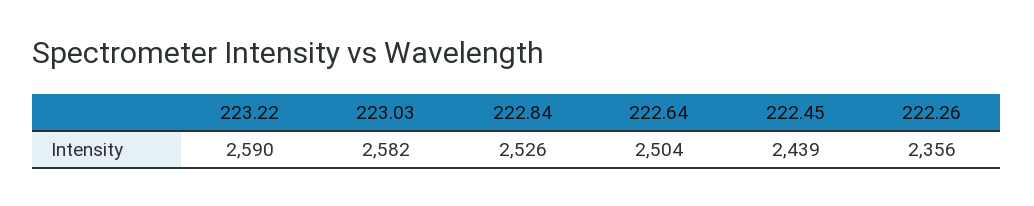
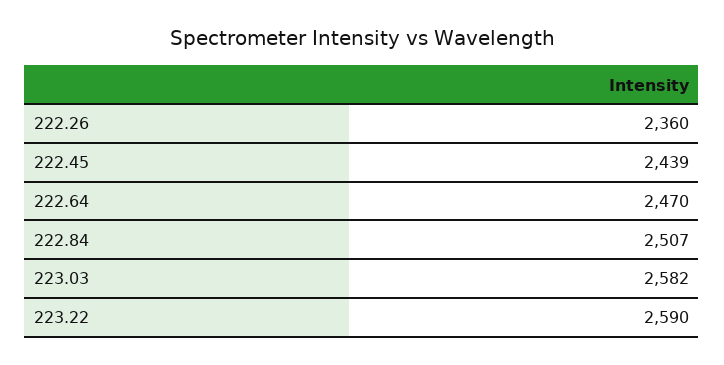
222.84: 2526 -> 2507
222.64: 2504 -> 2470
222.26: 2356 -> 2360

